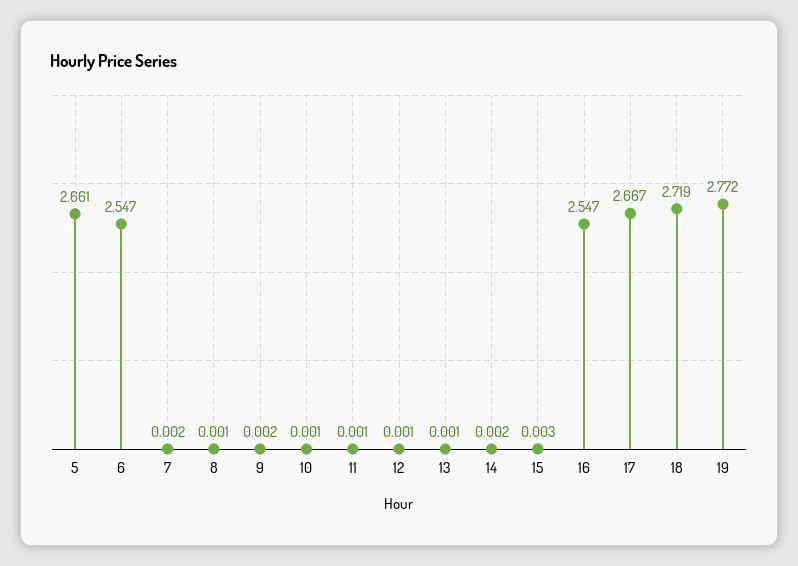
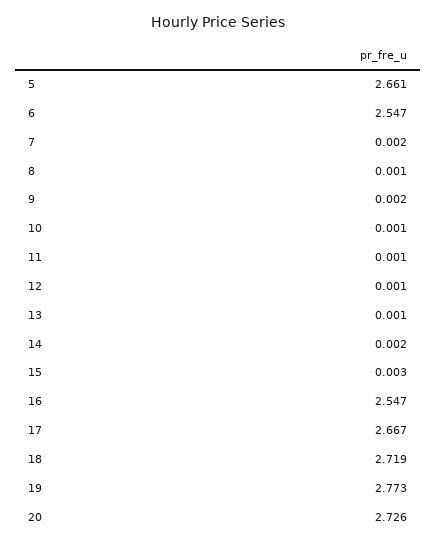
19: 2.772 -> 2.773
20: none -> 2.726

